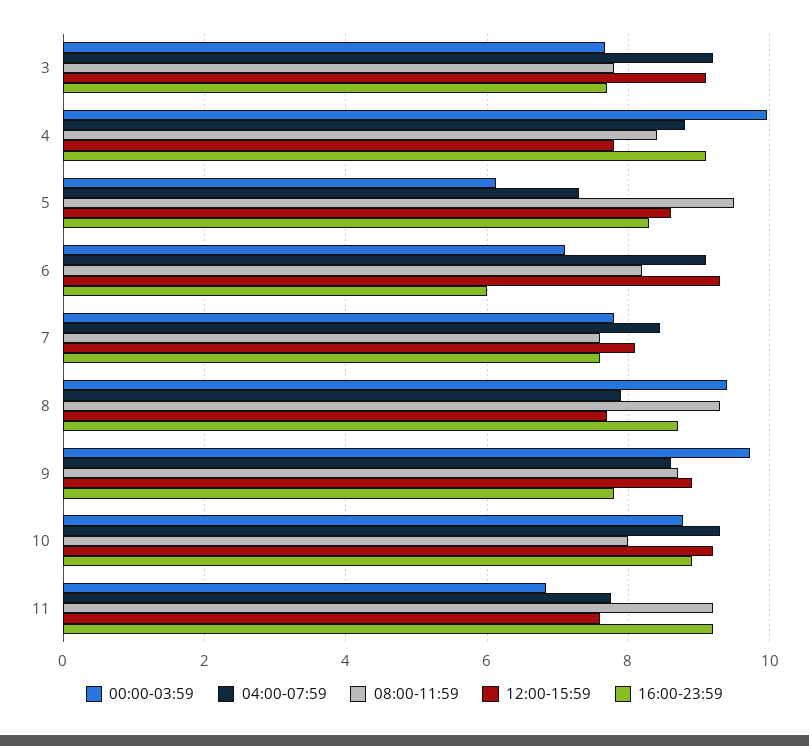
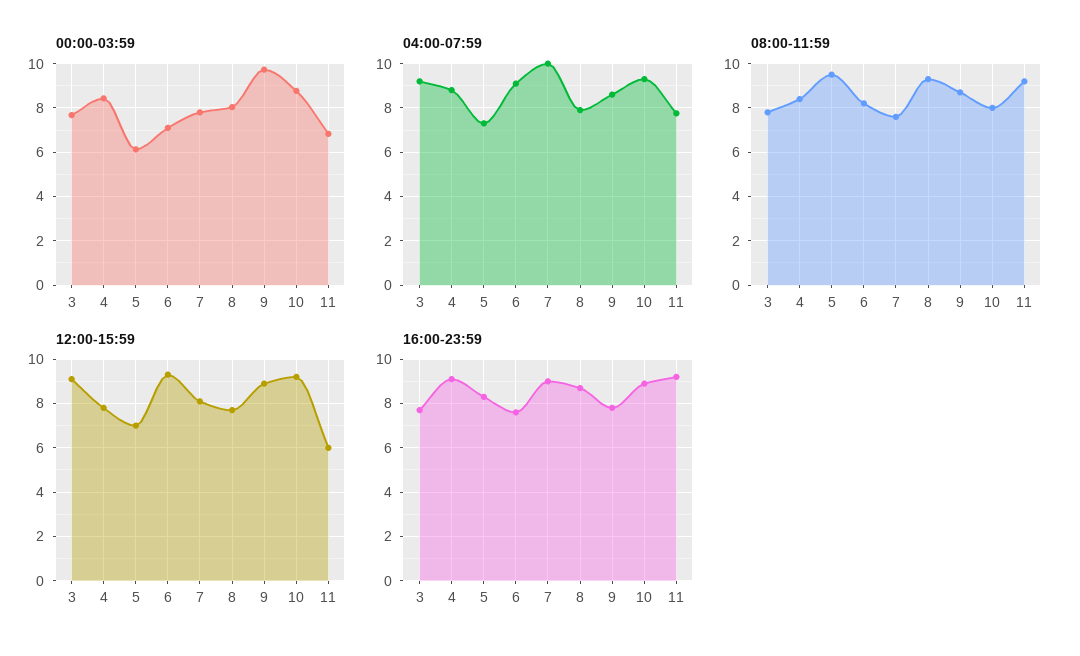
00:00-03:59, 4: 10 -> 8.5
12:00-15:59, 5: 8.6 -> 7
16:00-23:59, 6: 6 -> 7.5
04:00-07:59, 7: 8.4 -> 10
16:00-23:59, 7: 7.6 -> 9
00:00-03:59, 8: 9.4 -> 8
12:00-15:59, 11: 7.6 -> 6

